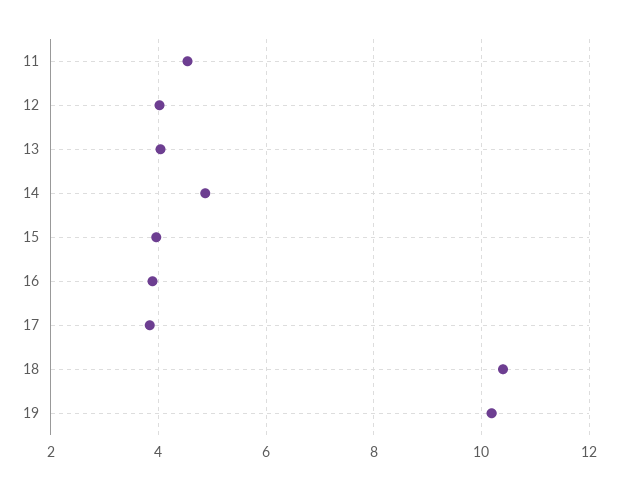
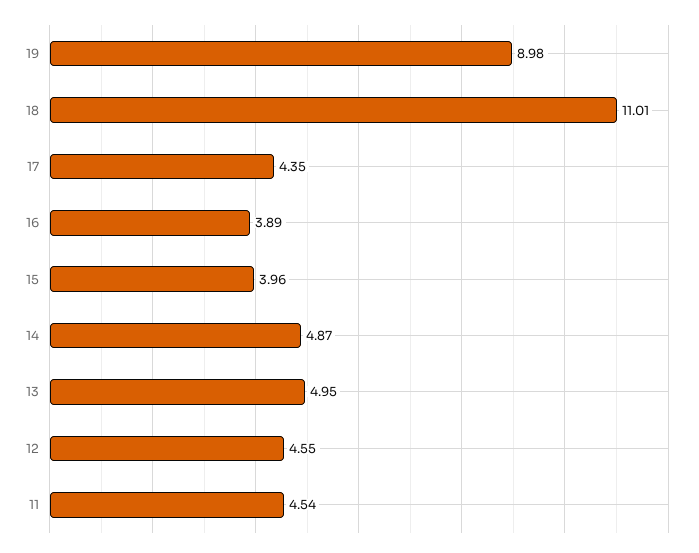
12: 4 -> 4.55
13: 4 -> 4.95
17: 3.8 -> 4.35
18: 10.4 -> 11.01
19: 10.2 -> 8.98

